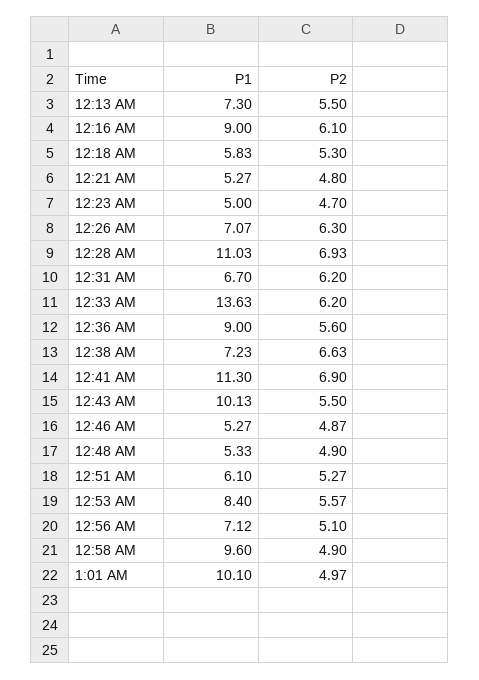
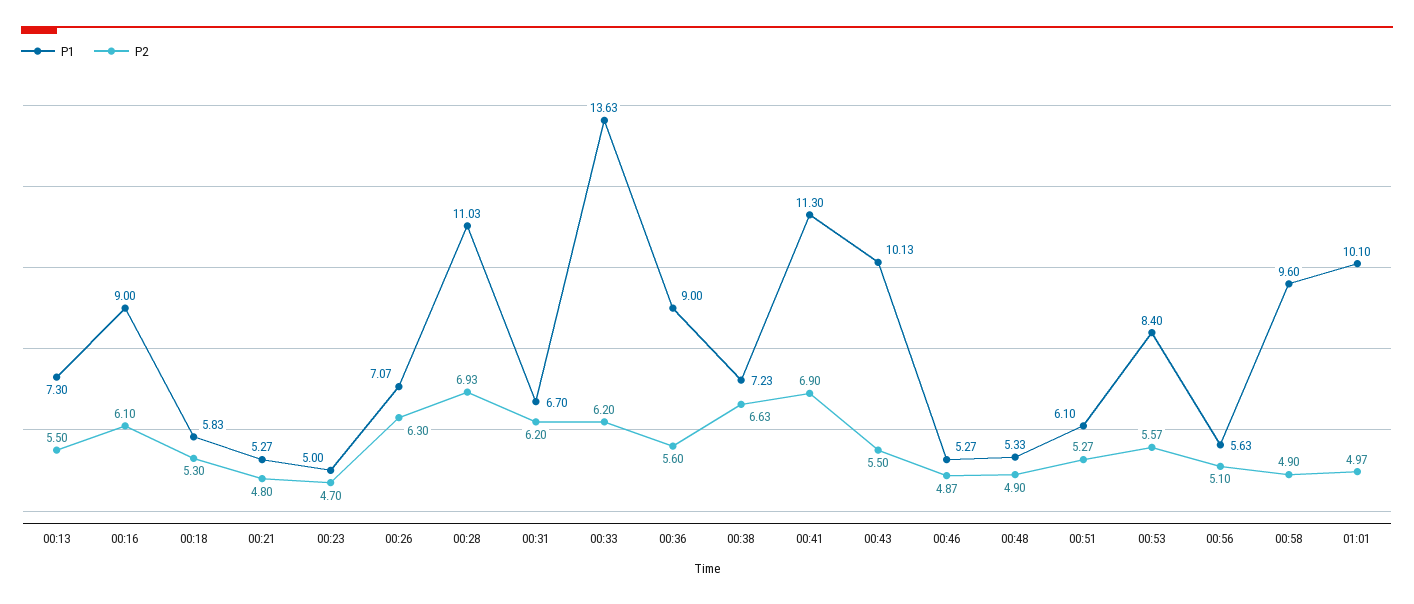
P1, 12:56 AM: 7.12 -> 5.63

